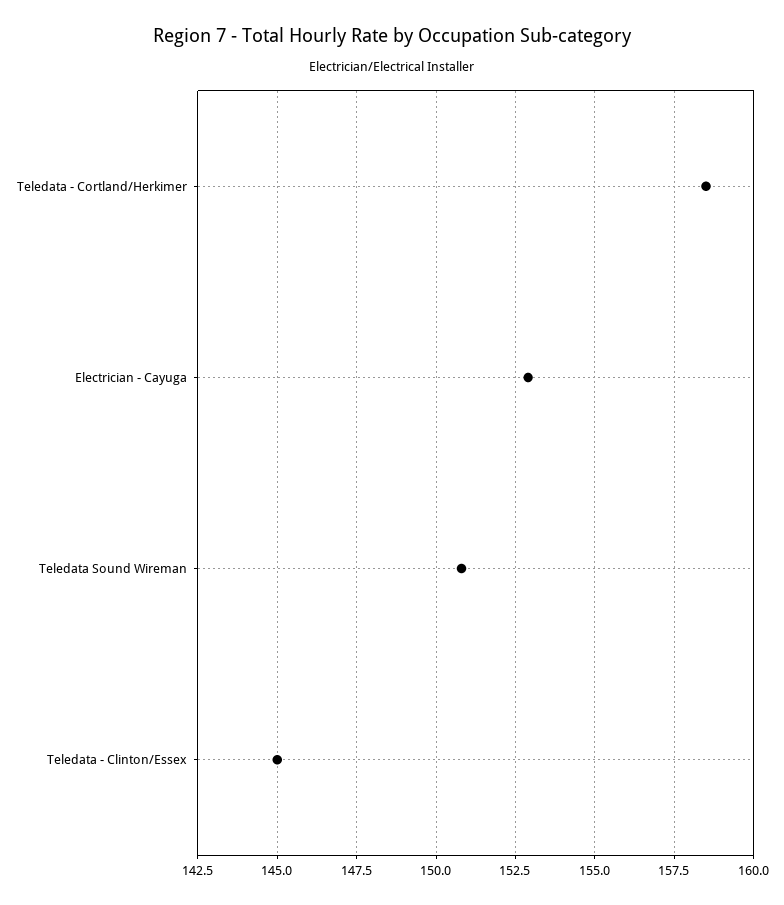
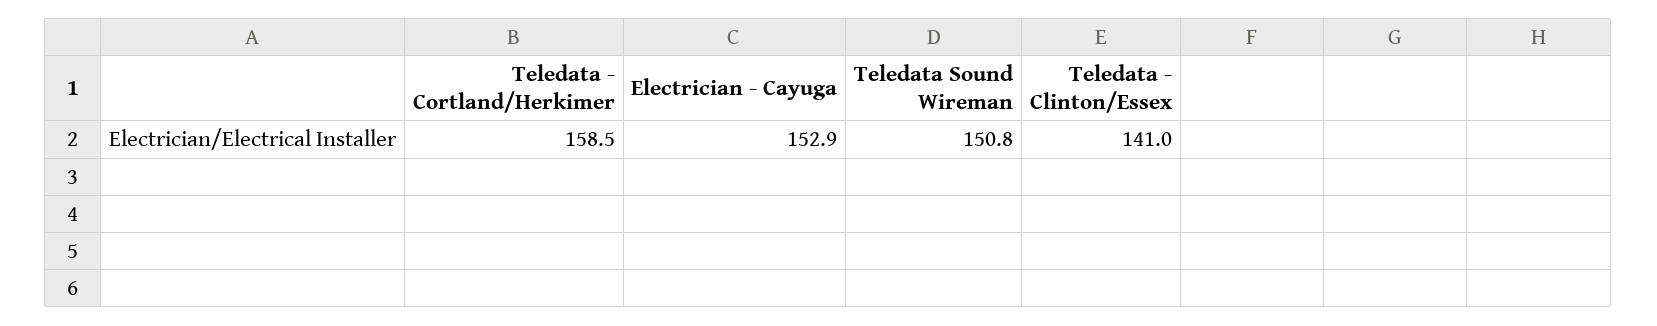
Teledata - Clinton/Essex: 145 -> 141

